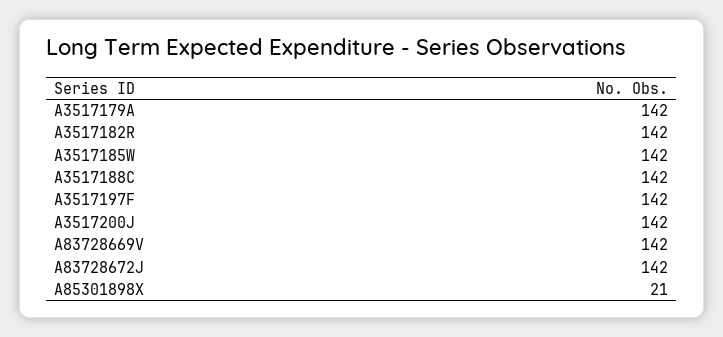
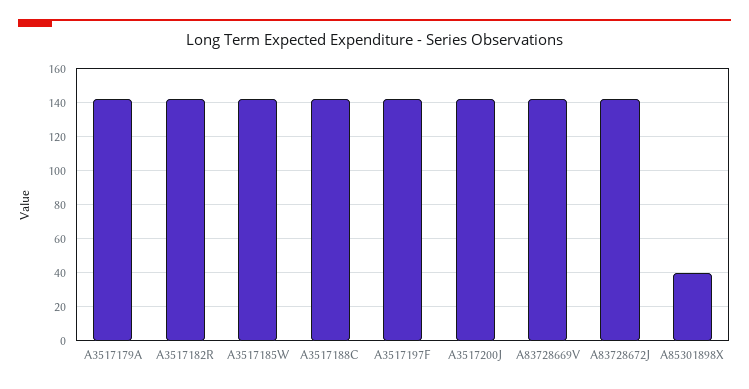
A85301898X: 21 -> 40

